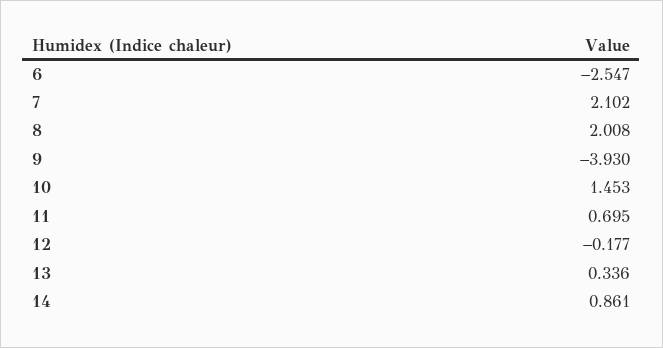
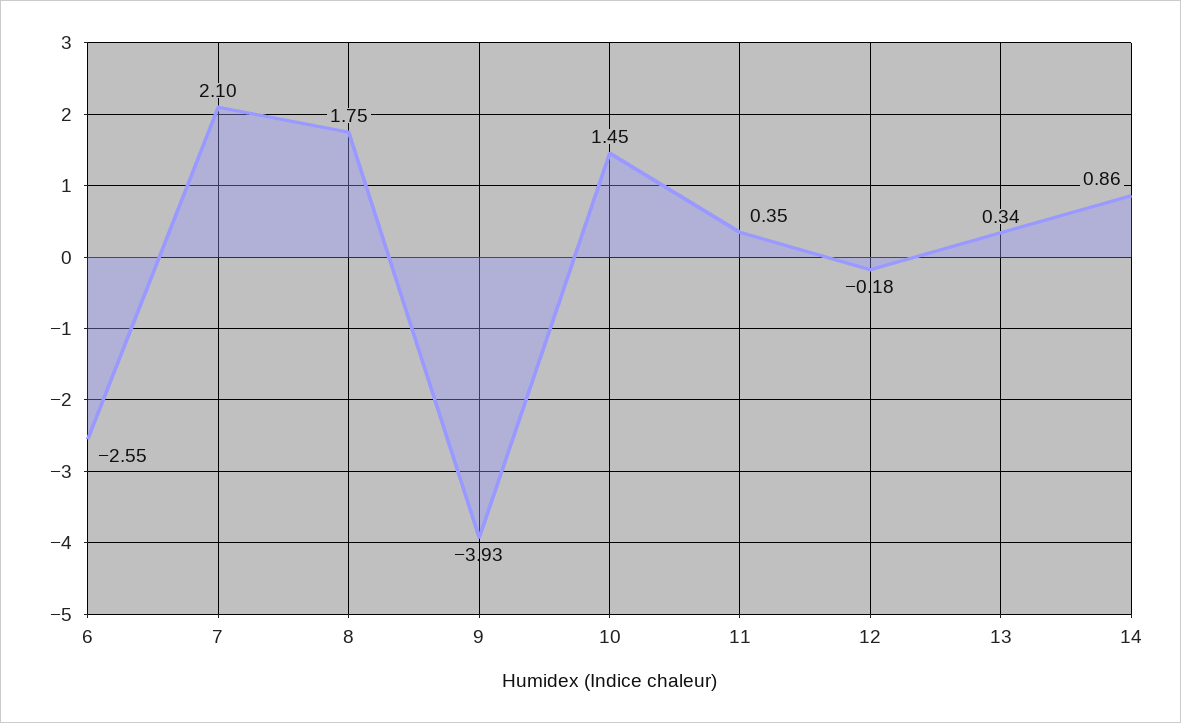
8: 2.008 -> 1.75
11: 0.695 -> 0.35

